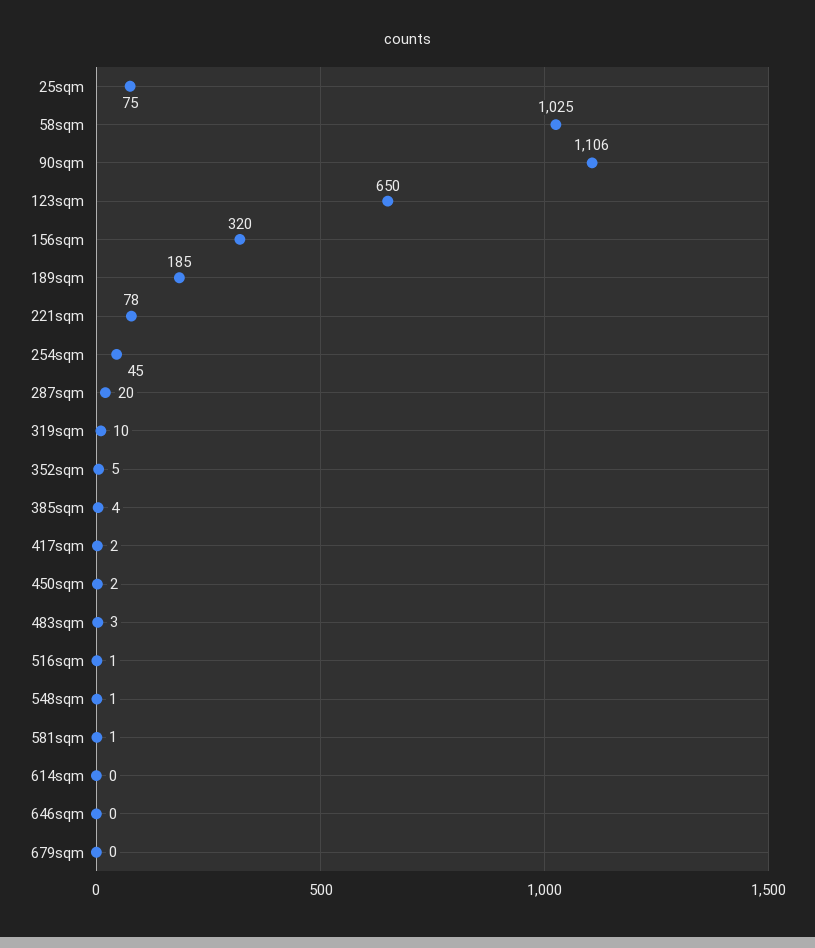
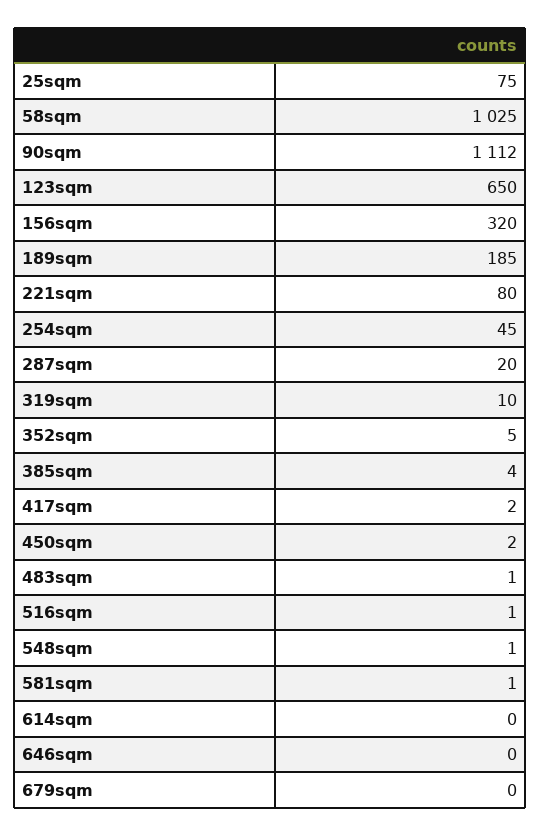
90sqm: 1106 -> 1112
221sqm: 78 -> 80
483sqm: 3 -> 1

